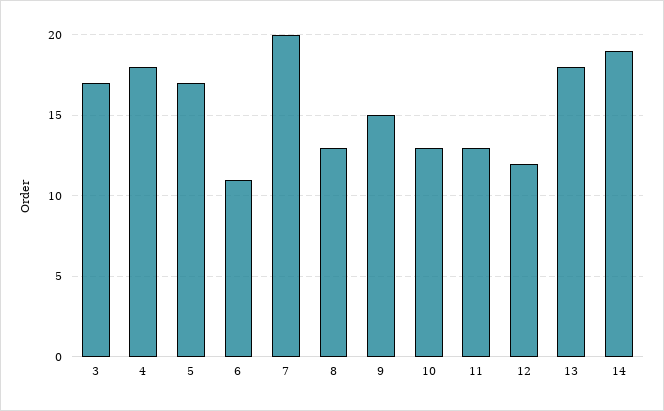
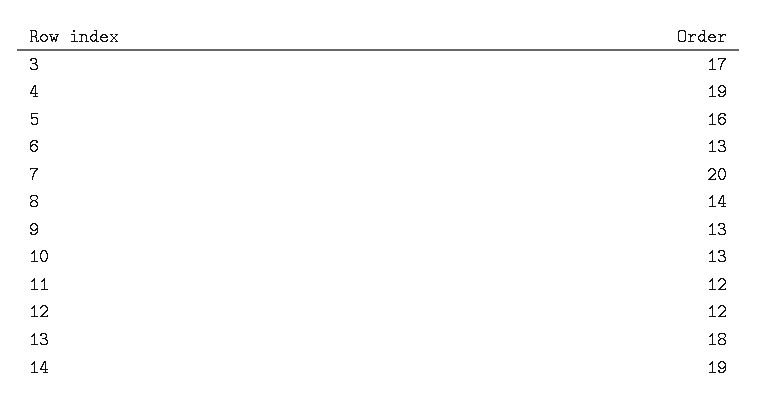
4: 18 -> 19
5: 17 -> 16
6: 11 -> 13
8: 13 -> 14
9: 15 -> 13
11: 13 -> 12

